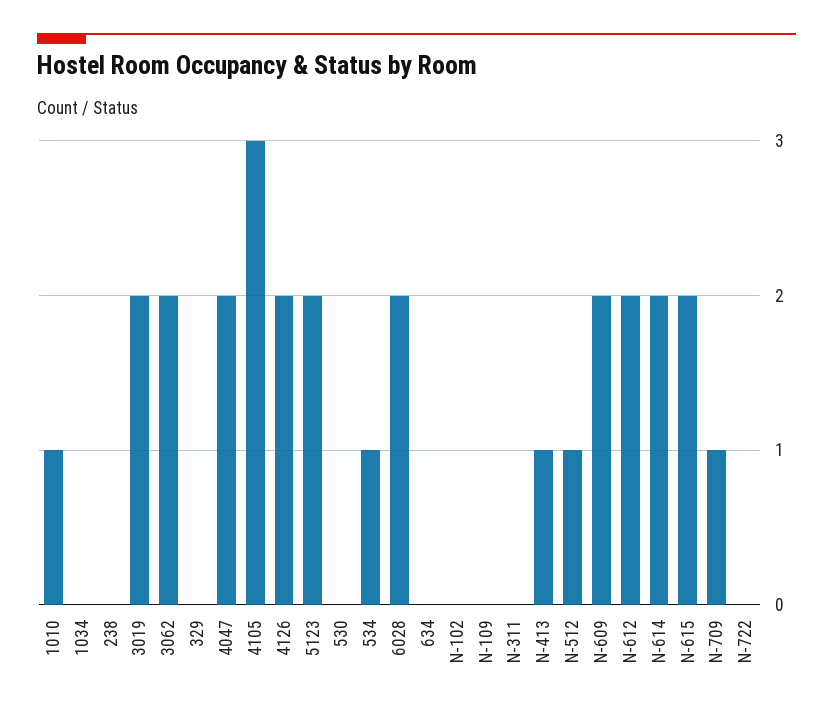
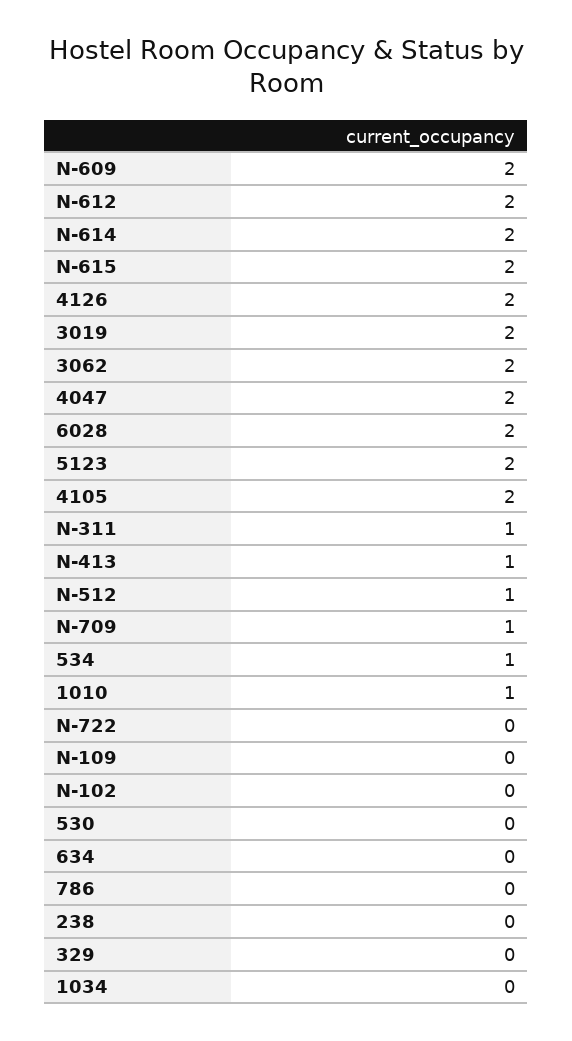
4105: 3 -> 2
N-311: 0 -> 1
786: none -> 0

